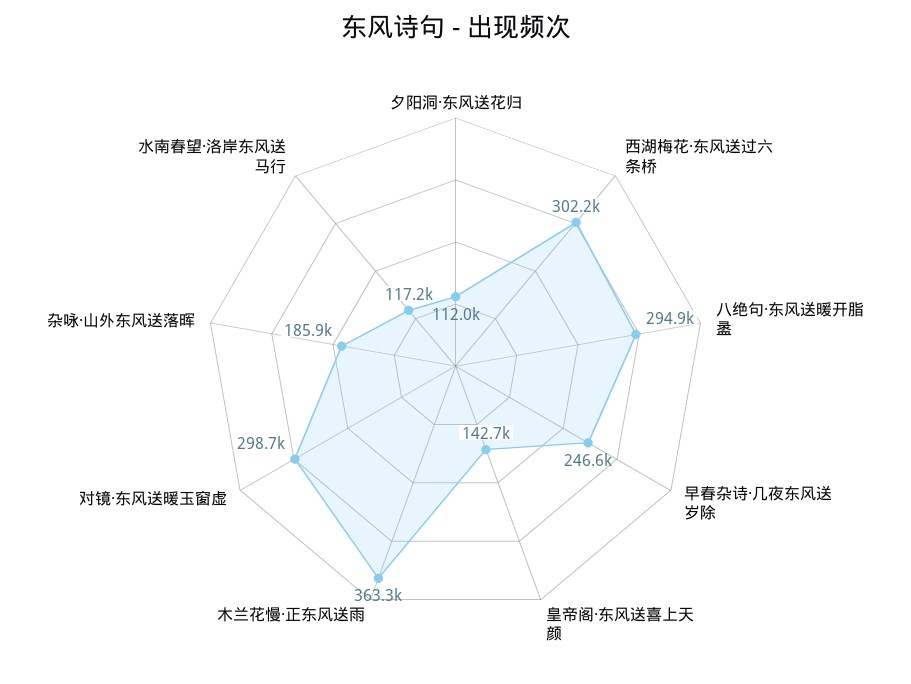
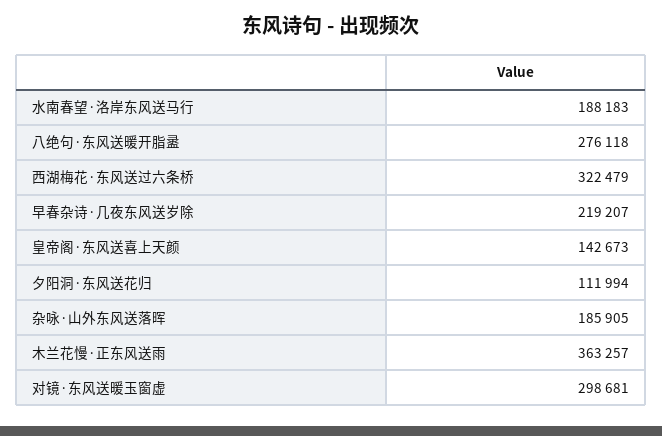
西湖梅花·东风送过六条桥: 302200 -> 322479
八绝句·东风送暖开脂盝: 294900 -> 276118
早春杂诗·几夜东风送岁除: 246600 -> 219207
水南春望·洛岸东风送马行: 117200 -> 188183

